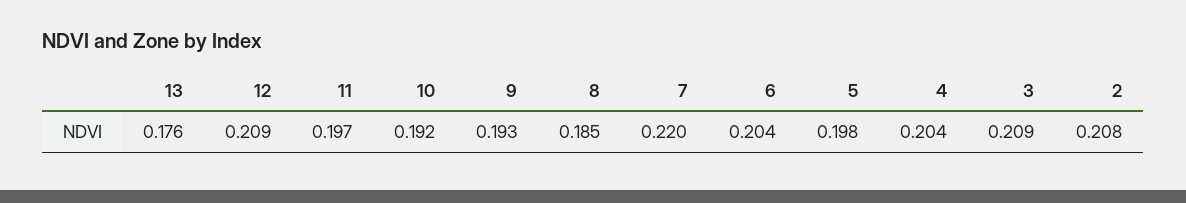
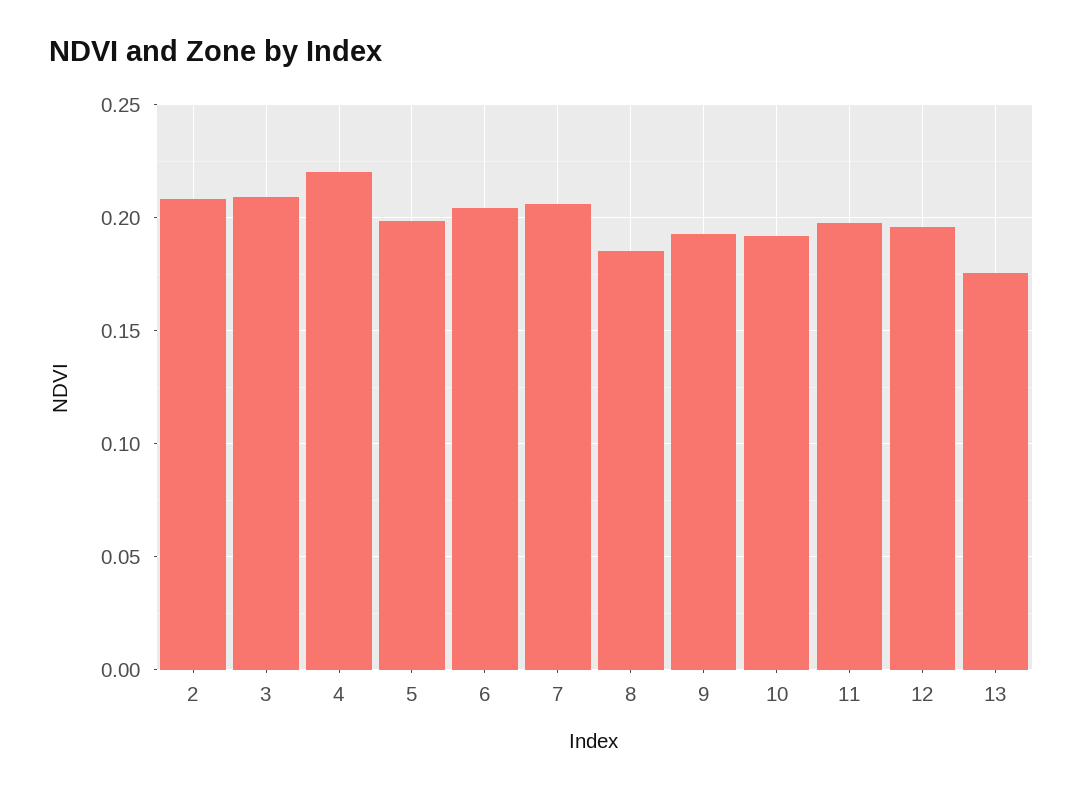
12: 0.209 -> 0.195
7: 0.22 -> 0.205
4: 0.204 -> 0.22

